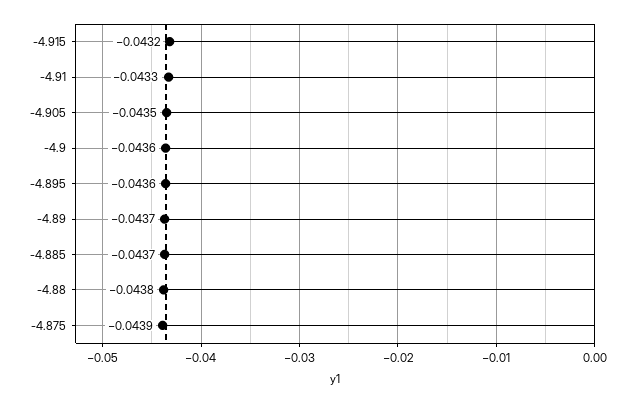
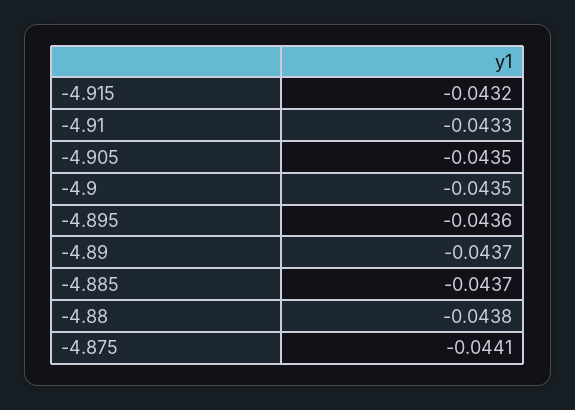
-4.9: -0.0436 -> -0.0435
-4.875: -0.0439 -> -0.0441

